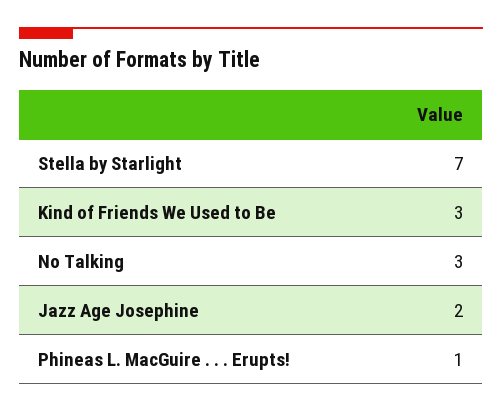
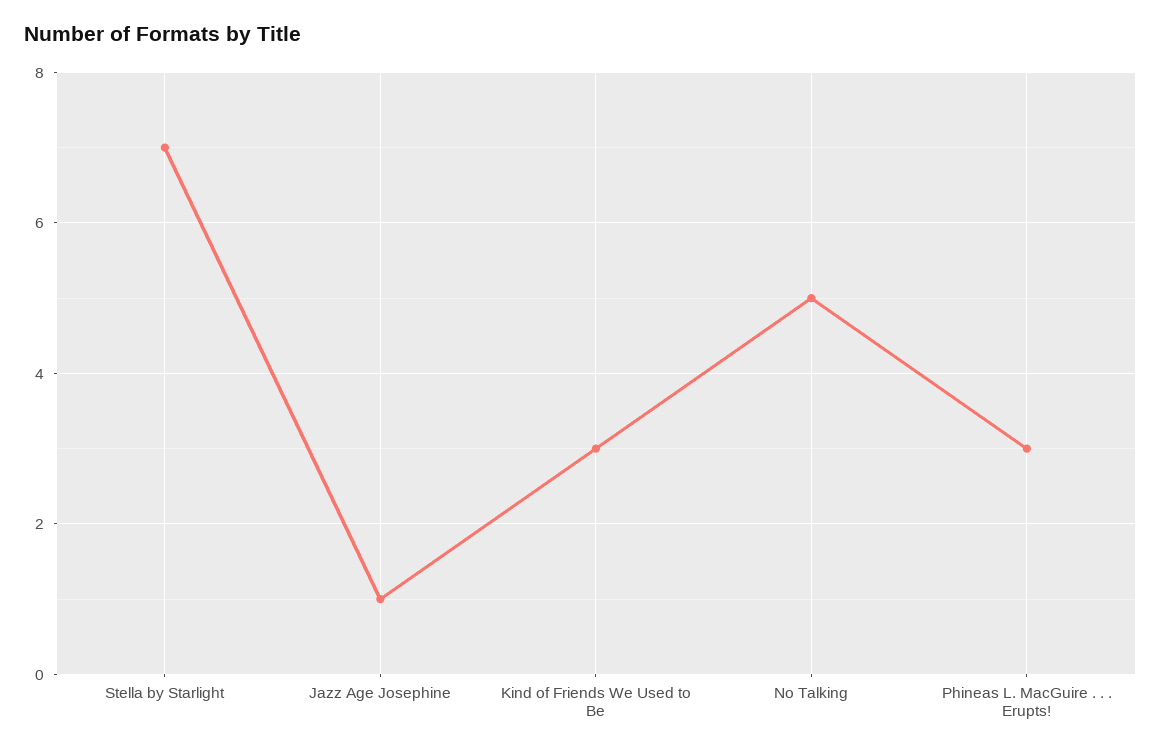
No Talking: 3 -> 5
Jazz Age Josephine: 2 -> 1
Phineas L. MacGuire . . . Erupts!: 1 -> 3

